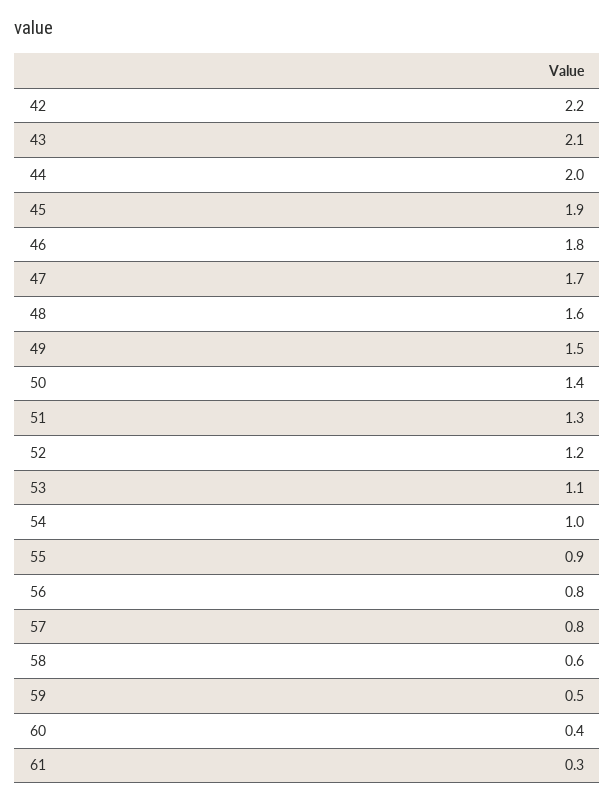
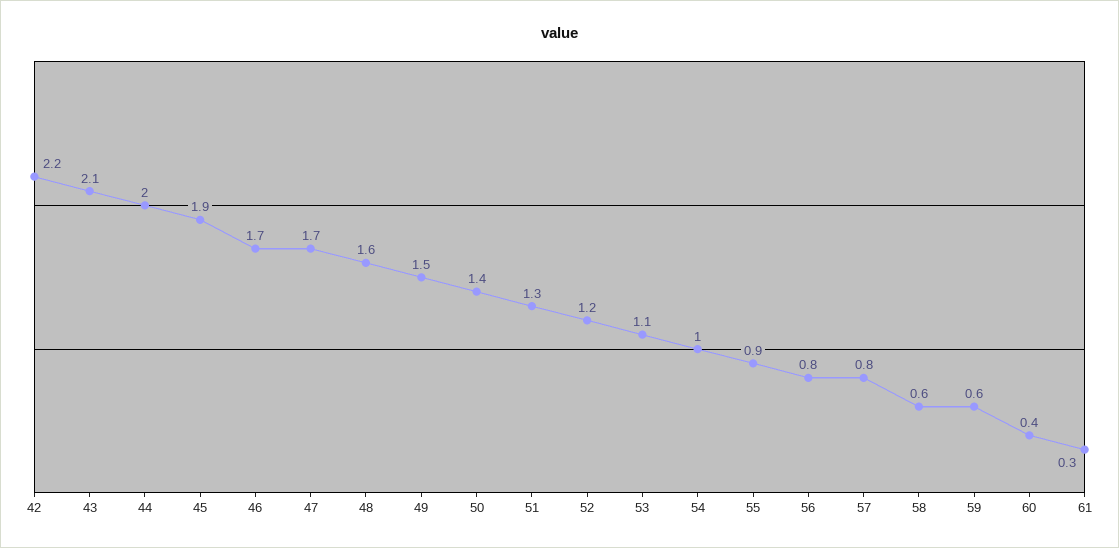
46: 1.8 -> 1.7
59: 0.5 -> 0.6

